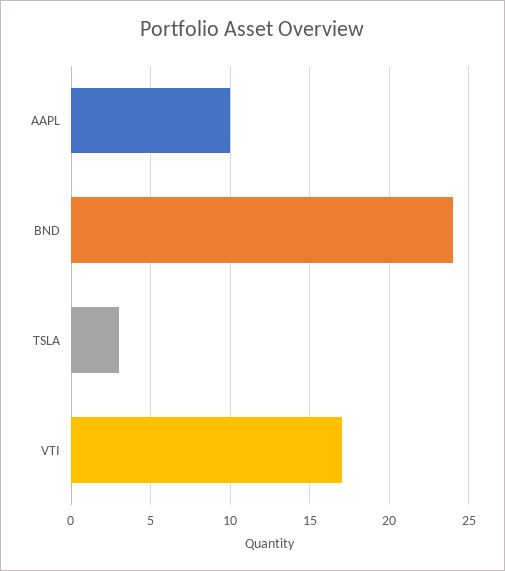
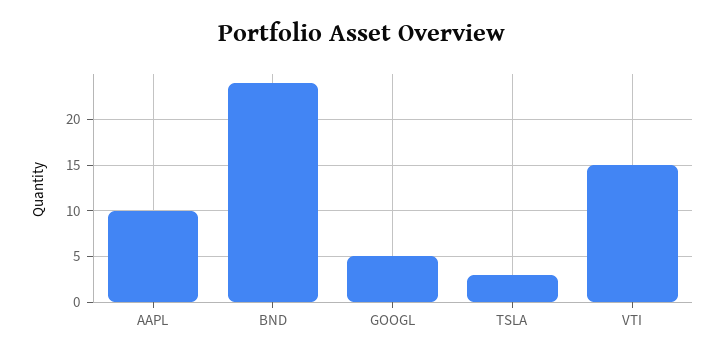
VTI: 17 -> 15
GOOGL: none -> 5

